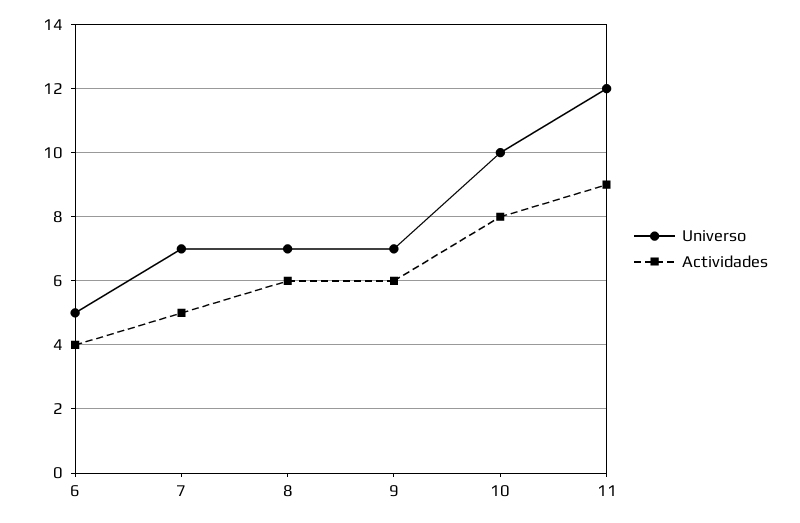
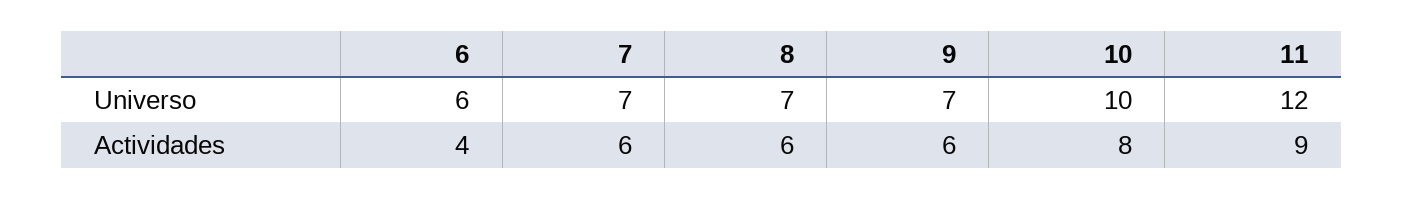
Universo, 6: 5 -> 6
Actividades, 7: 5 -> 6

